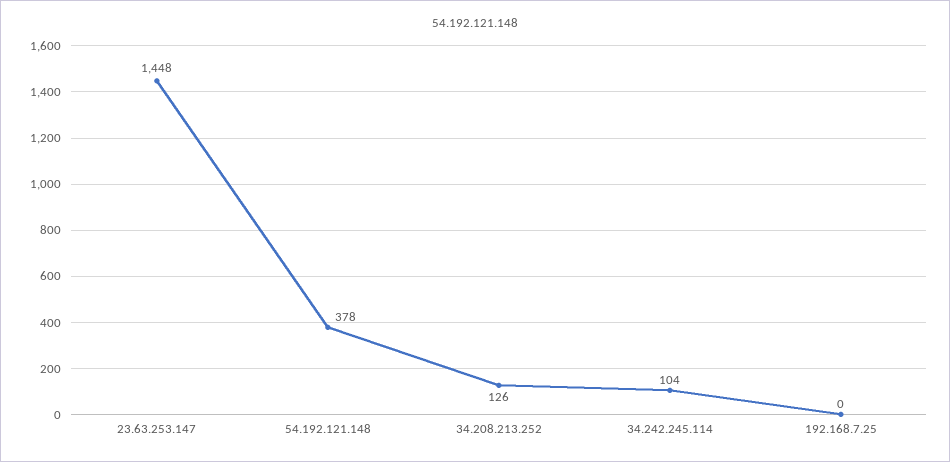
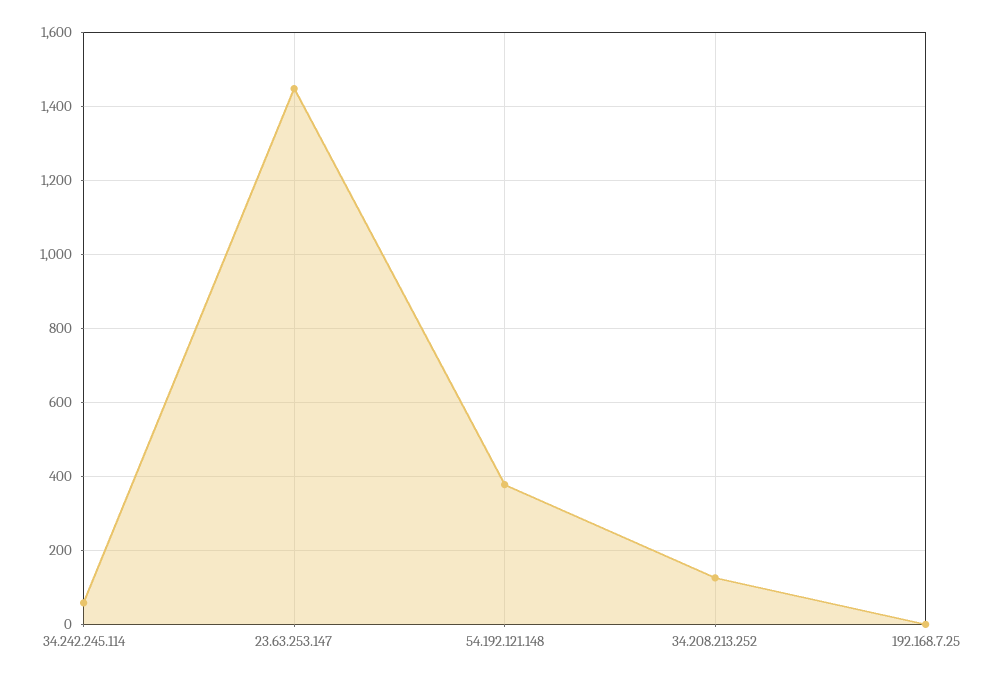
34.242.245.114: 104 -> 60

